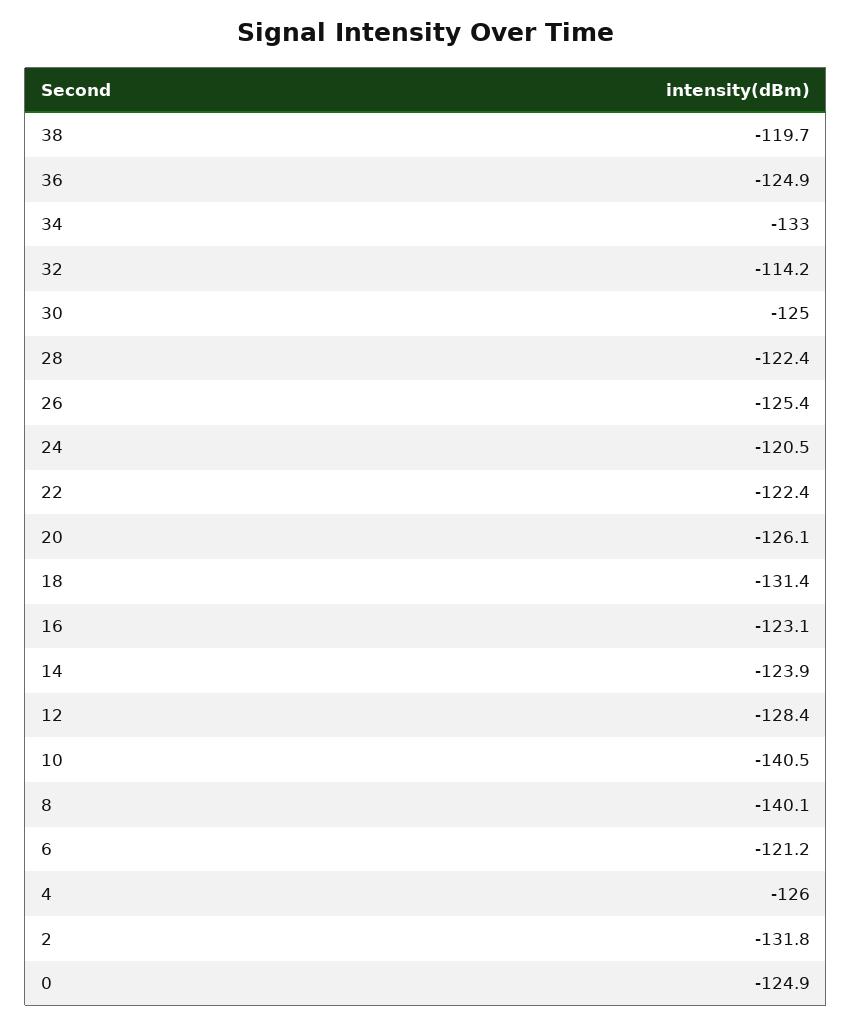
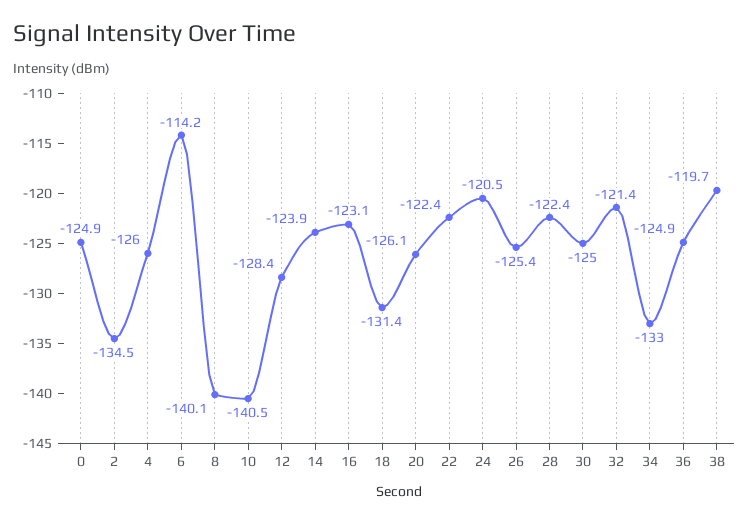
32: -114.2 -> -121.4
6: -121.2 -> -114.2
2: -131.8 -> -134.5

